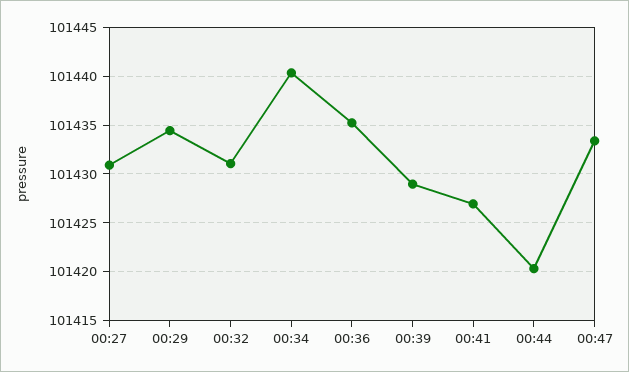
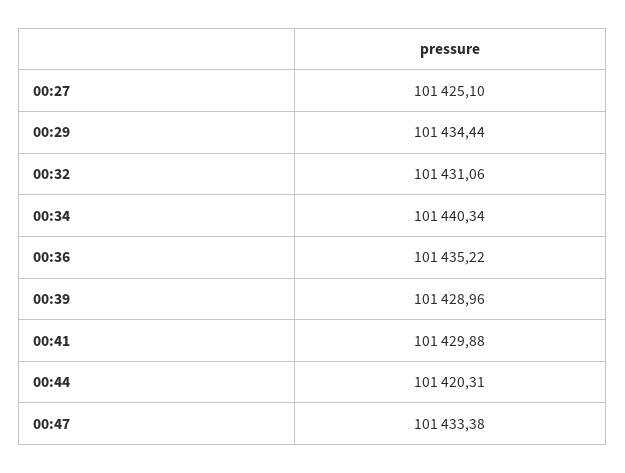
00:27: 101431 -> 101425.1
00:41: 101427 -> 101429.88

